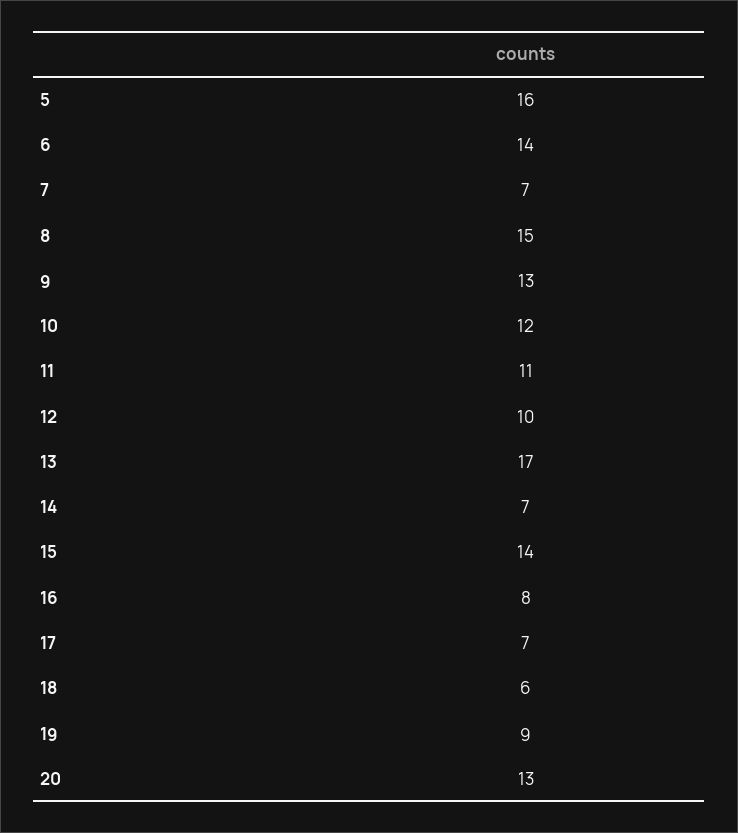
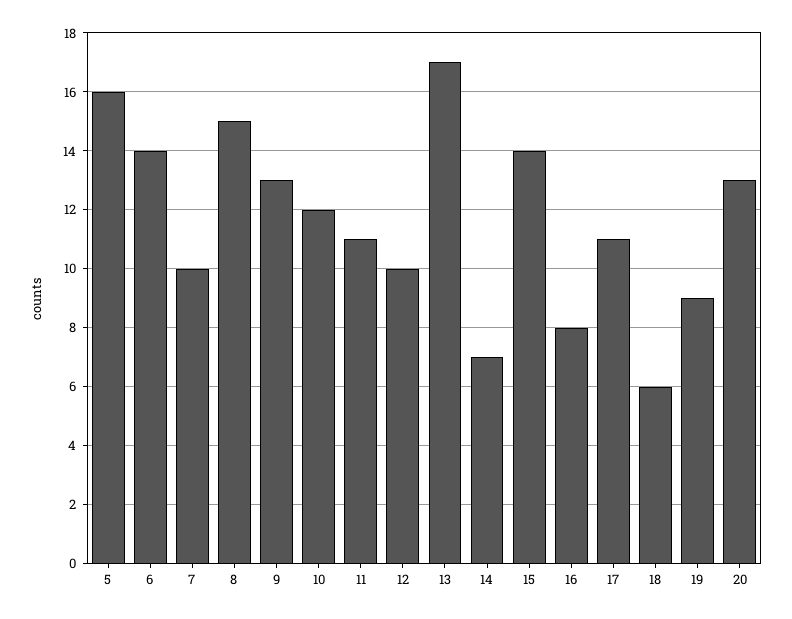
7: 7 -> 10
17: 7 -> 11

